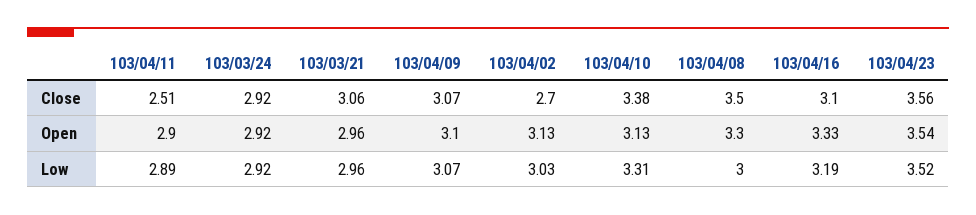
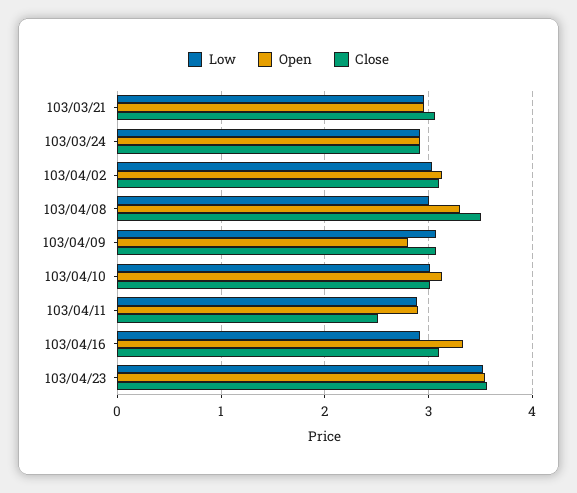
Close, 103/04/02: 2.7 -> 3.1
Close, 103/04/10: 3.38 -> 3
Open, 103/04/09: 3.1 -> 2.8
Low, 103/04/10: 3.31 -> 3
Low, 103/04/16: 3.19 -> 2.9

